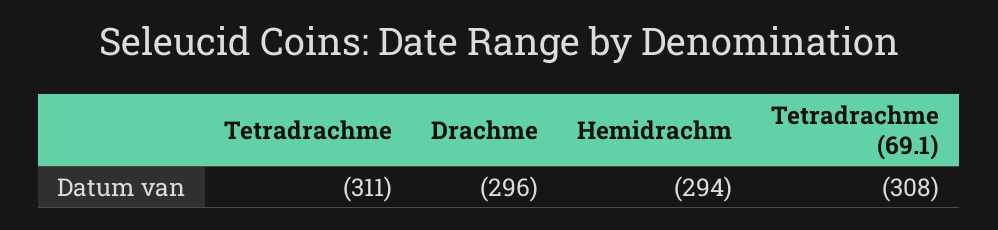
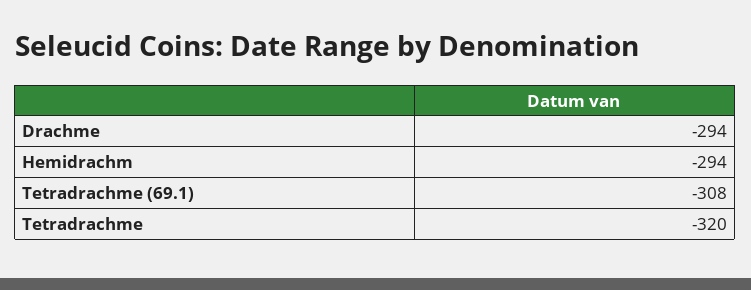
Tetradrachme: -311 -> -320
Drachme: -296 -> -294

